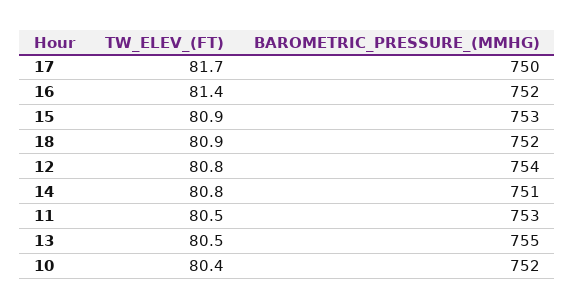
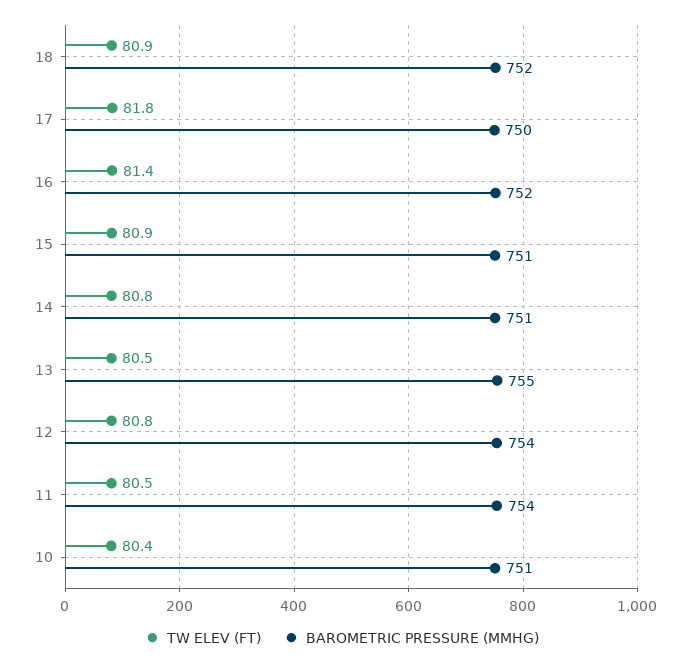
TW_ELEV_(FT), 17: 81.7 -> 81.8
BAROMETRIC_PRESSURE_(MMHG), 15: 753 -> 751
BAROMETRIC_PRESSURE_(MMHG), 11: 753 -> 754
BAROMETRIC_PRESSURE_(MMHG), 10: 752 -> 751

